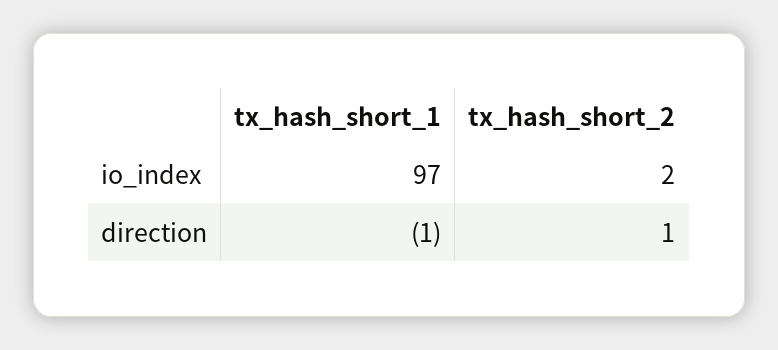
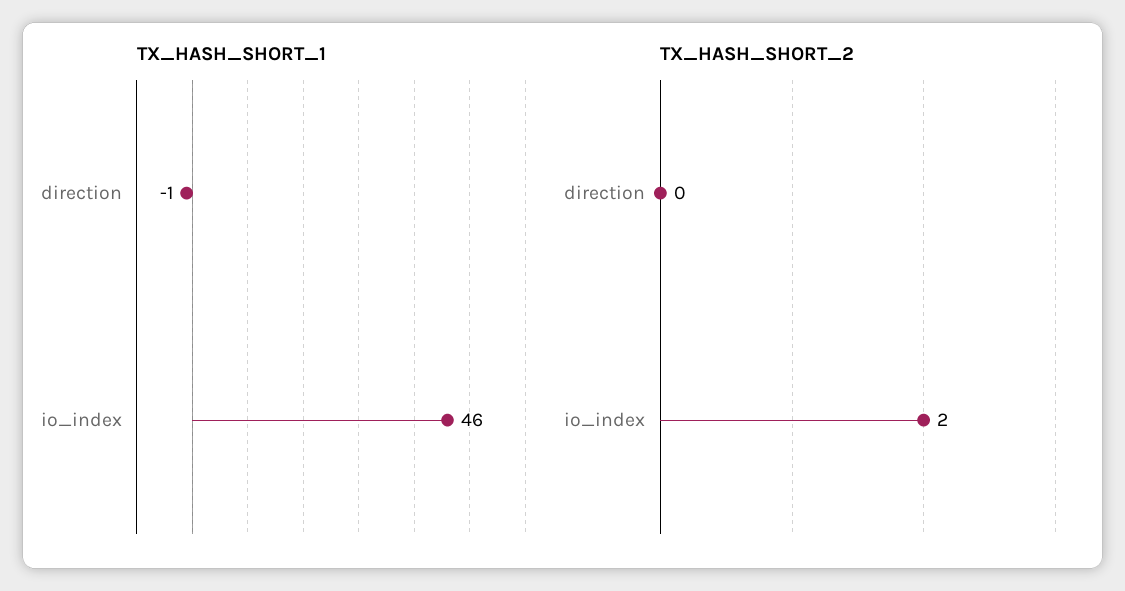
tx_hash_short_1, io_index: 97 -> 46
tx_hash_short_2, direction: 1 -> 0

